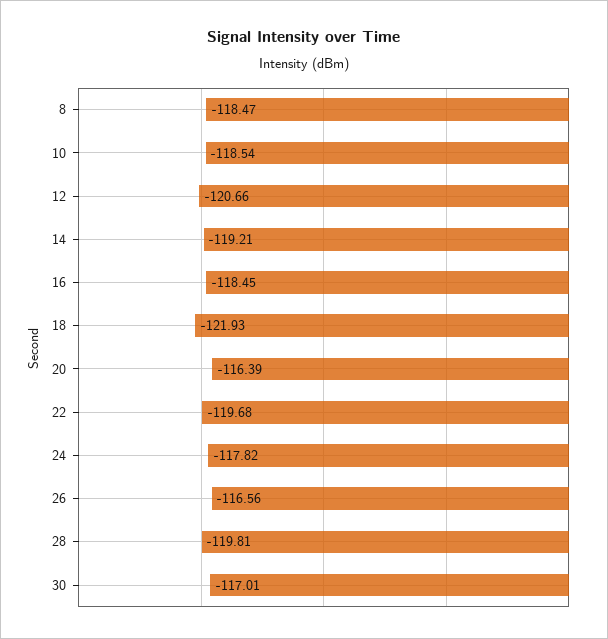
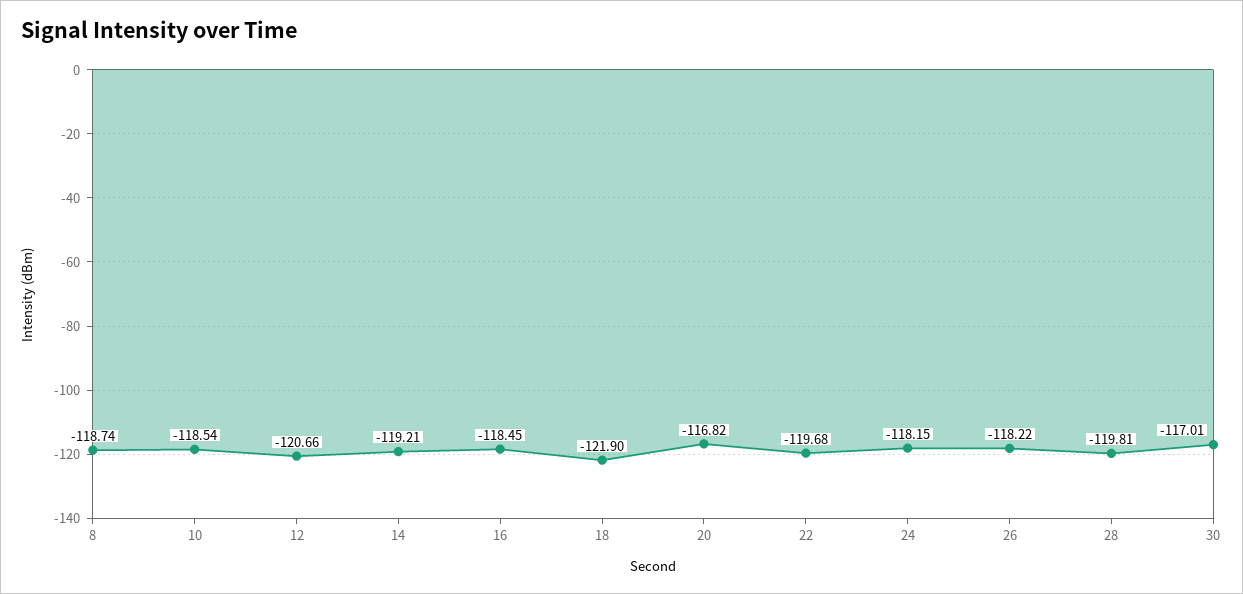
8: -118.47 -> -118.74
18: -121.93 -> -121.9
20: -116.39 -> -116.82
24: -117.82 -> -118.15
26: -116.56 -> -118.22

